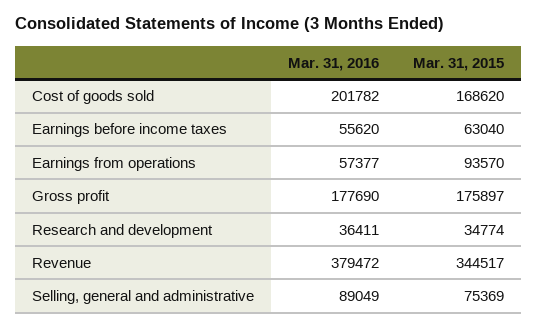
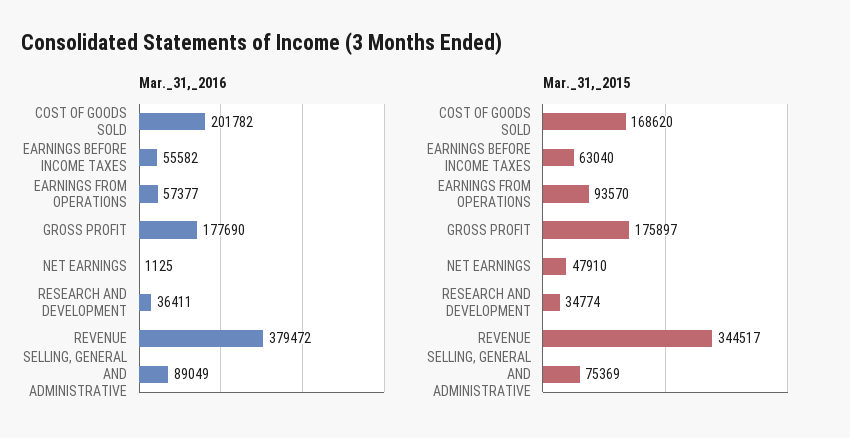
Mar. 31, 2016, Earnings before income taxes: 55620 -> 55582
Mar. 31, 2016, NET EARNINGS: none -> 1125
Mar. 31, 2015, NET EARNINGS: none -> 47910

